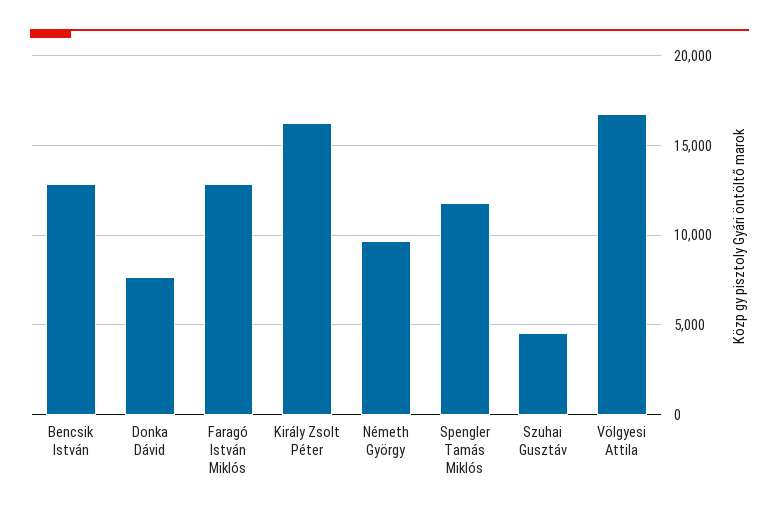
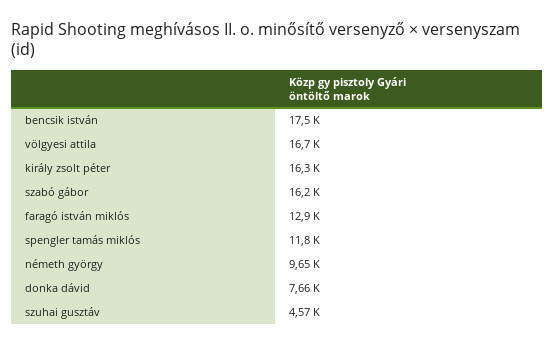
Bencsik István: 13000 -> 17500
szabó gábor: none -> 16200

